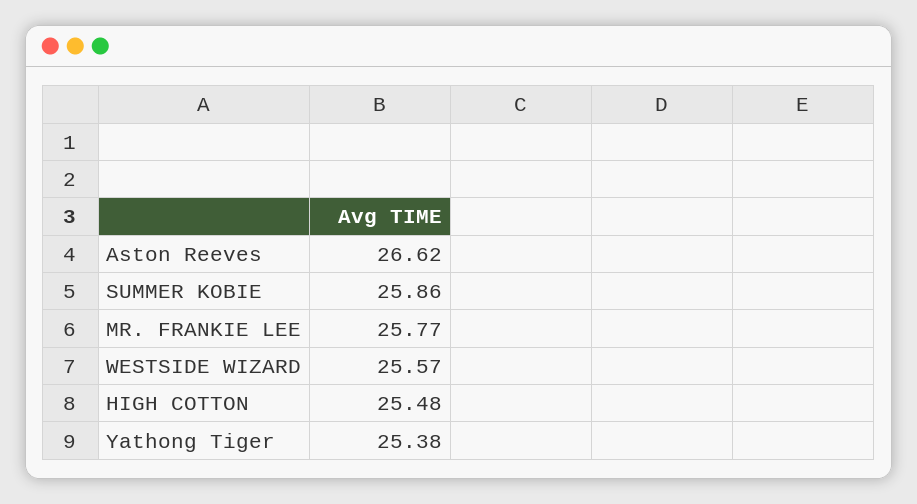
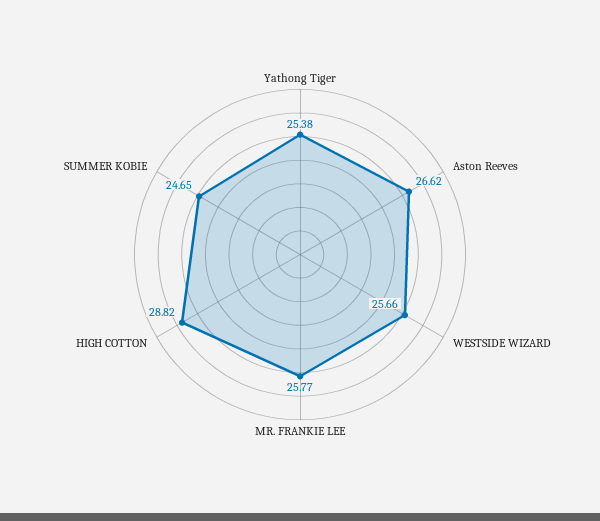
SUMMER KOBIE: 25.86 -> 24.65
WESTSIDE WIZARD: 25.57 -> 25.66
HIGH COTTON: 25.48 -> 28.82

